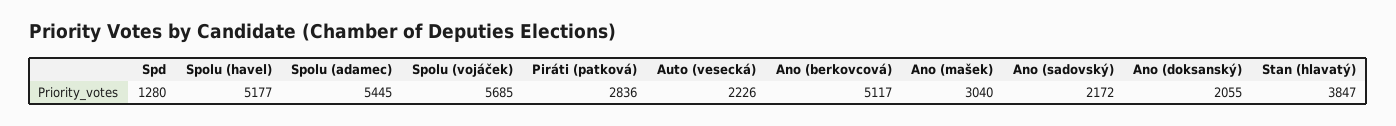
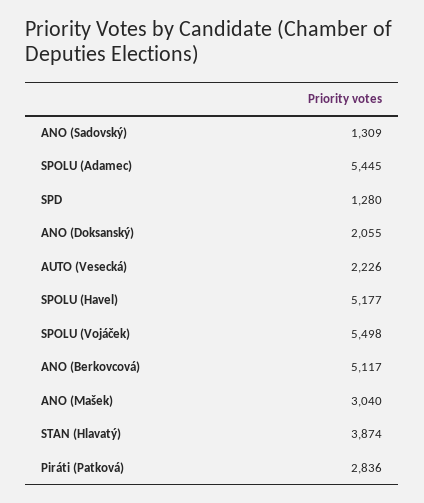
Spolu (vojáček): 5685 -> 5498
Ano (sadovský): 2172 -> 1309
Stan (hlavatý): 3847 -> 3874

